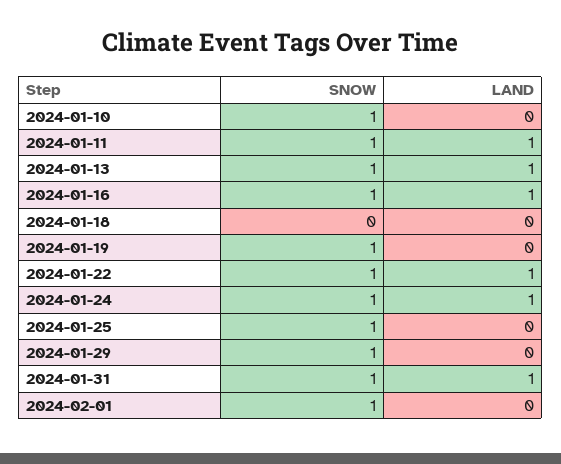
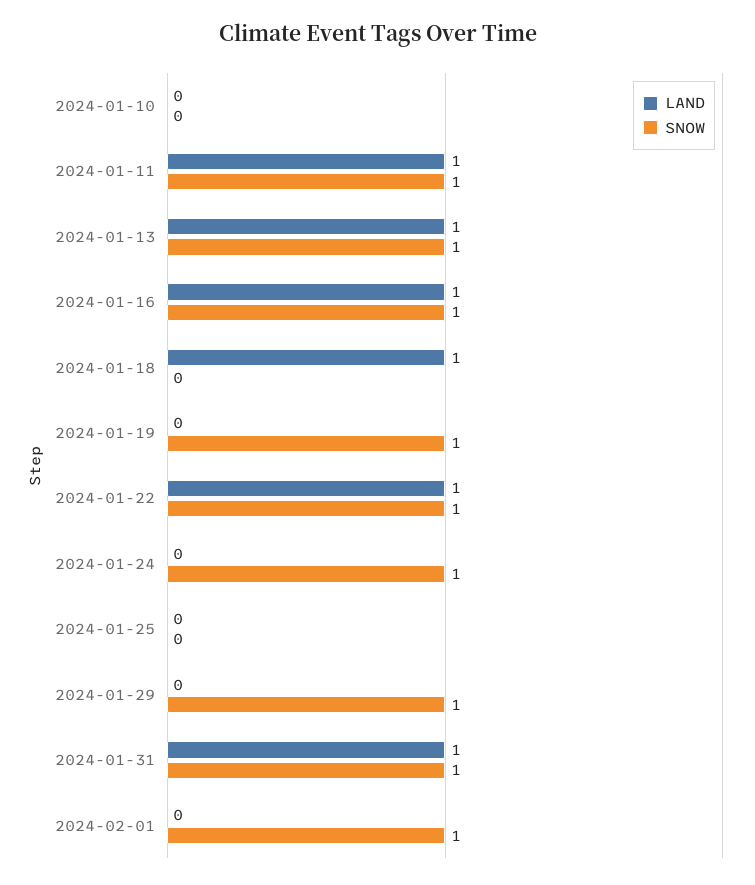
SNOW, 2024-01-10: 1 -> 0
LAND, 2024-01-18: 0 -> 1
LAND, 2024-01-24: 1 -> 0
SNOW, 2024-01-25: 1 -> 0

